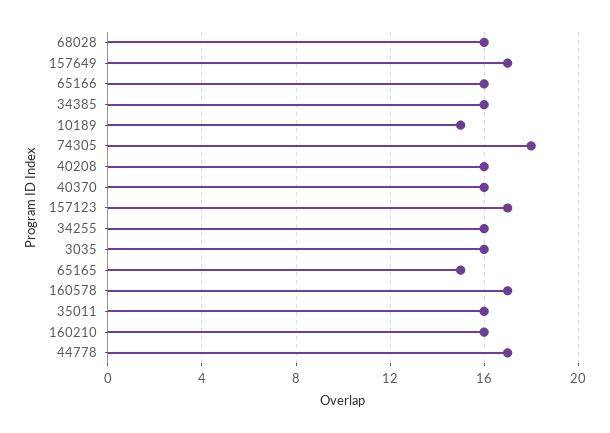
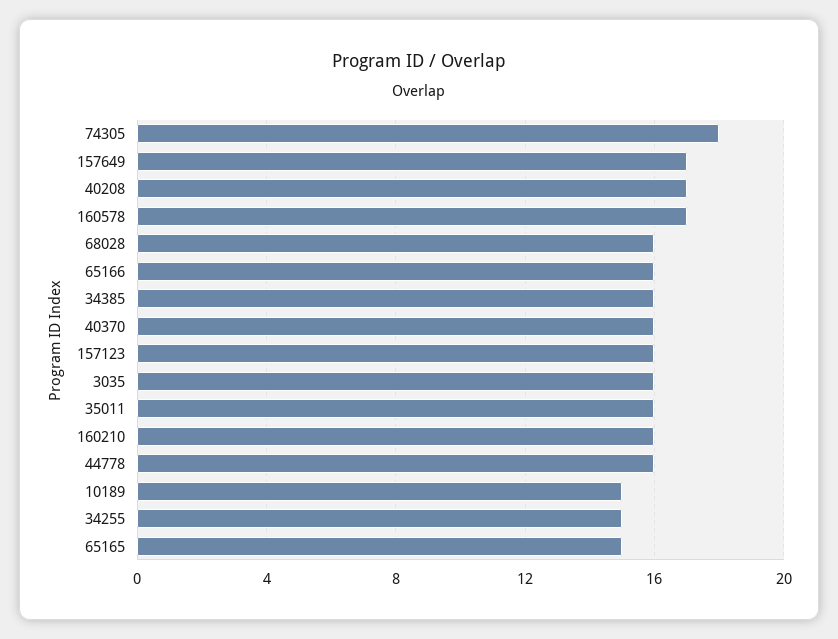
40208: 16 -> 17
157123: 17 -> 16
34255: 16 -> 15
44778: 17 -> 16

